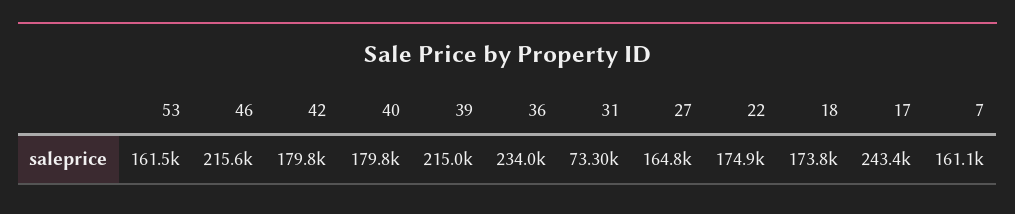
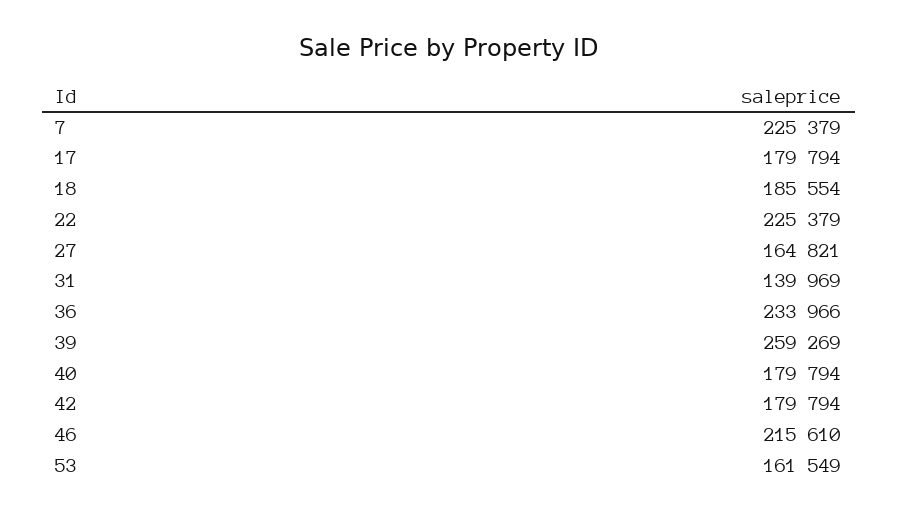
39: 215000 -> 259269
31: 73300 -> 139969
22: 174900 -> 225379
18: 173800 -> 185554
17: 243400 -> 179794
7: 161100 -> 225379

